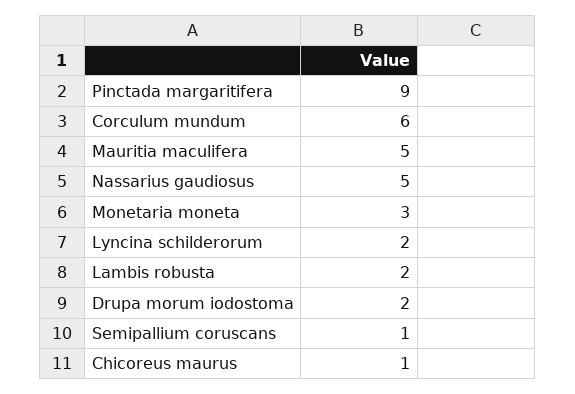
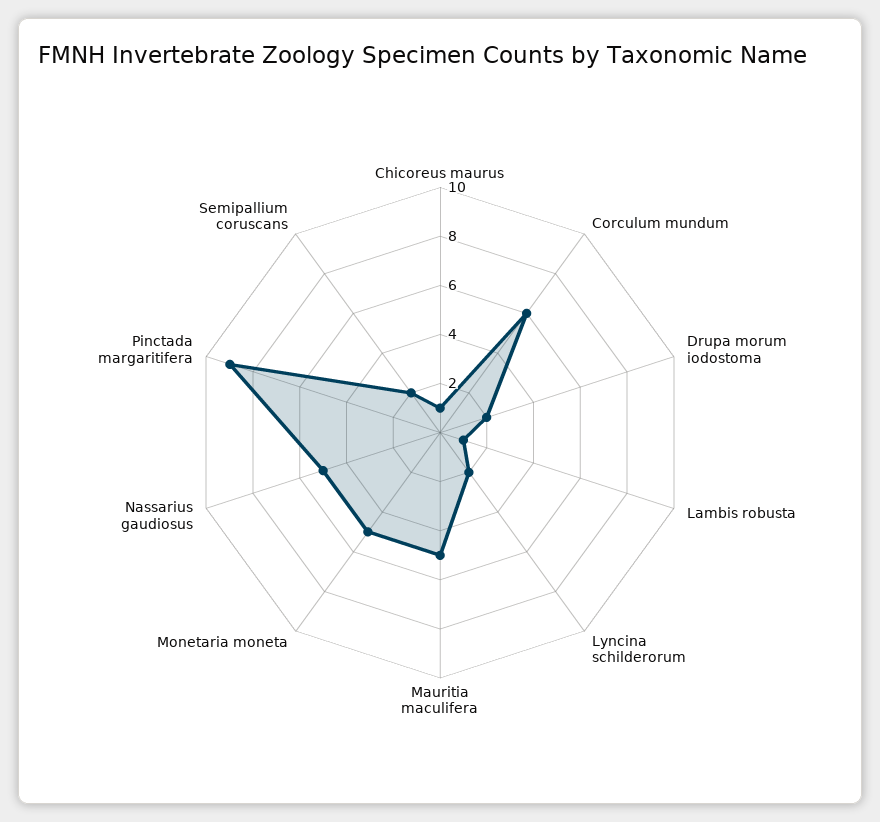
Monetaria moneta: 3 -> 5
Lambis robusta: 2 -> 1
Semipallium coruscans: 1 -> 2

